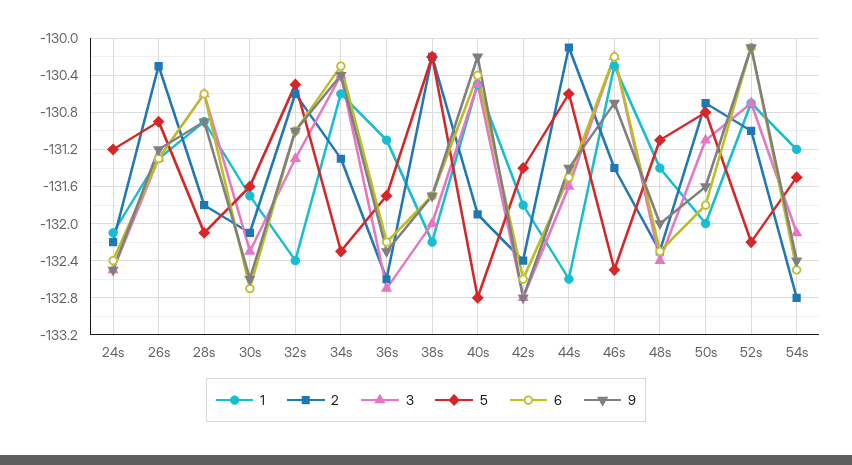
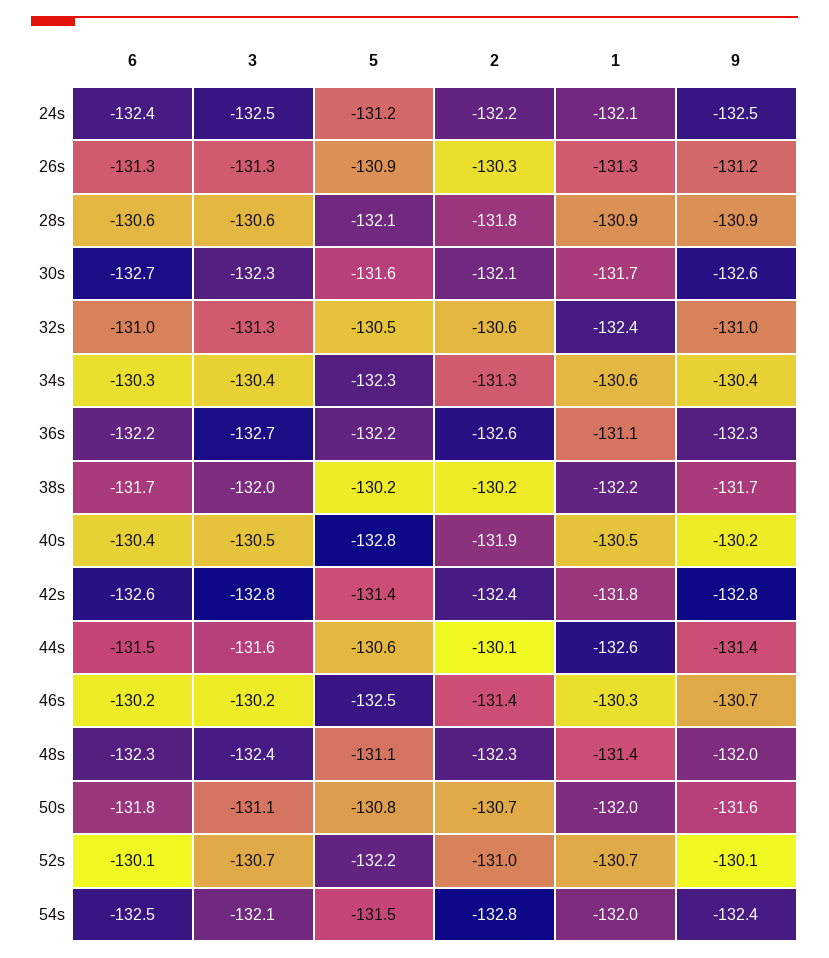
5, 36s: -131.7 -> -132.2
1, 54s: -131.2 -> -132

